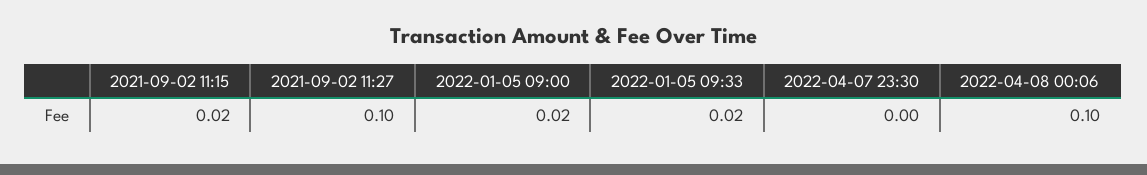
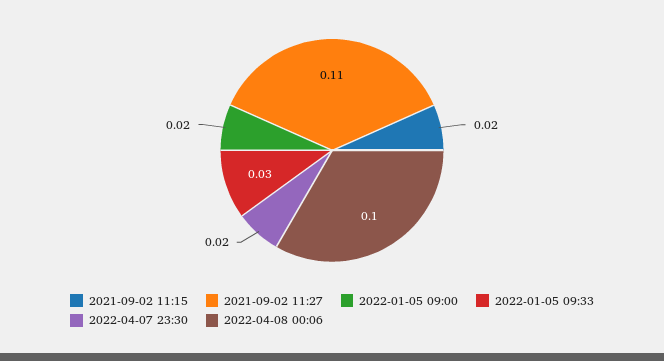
2021-09-02 11:27: 0.1 -> 0.11
2022-01-05 09:33: 0.02 -> 0.03
2022-04-07 23:30: 0 -> 0.02

